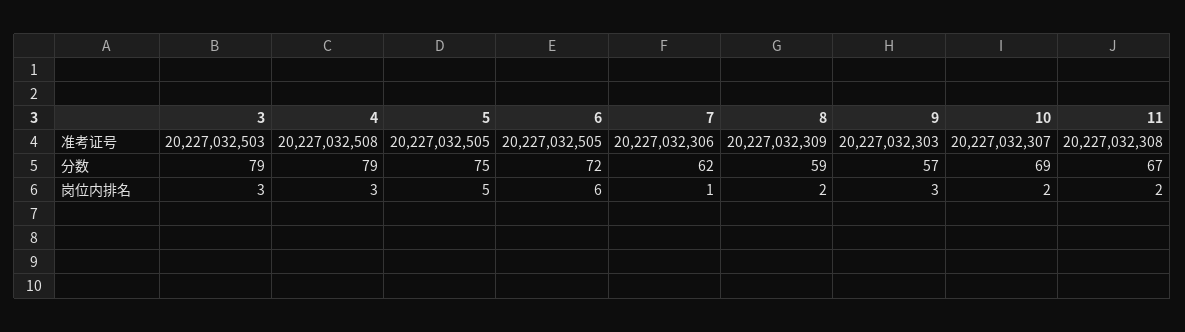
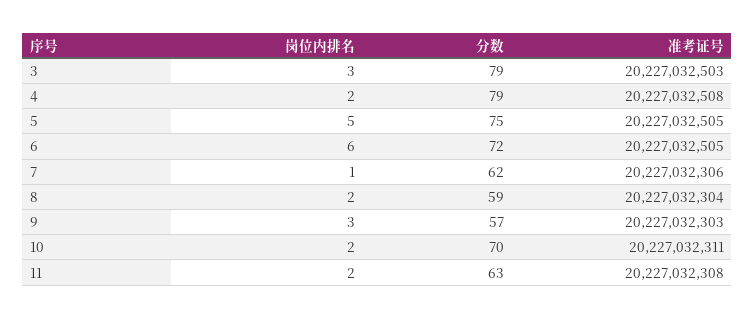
8, 准考证号: 20227032309 -> 20227032304
10, 准考证号: 20227032307 -> 20227032311
10, 分数: 69 -> 70
11, 分数: 67 -> 63
4, 岗位内排名: 3 -> 2

